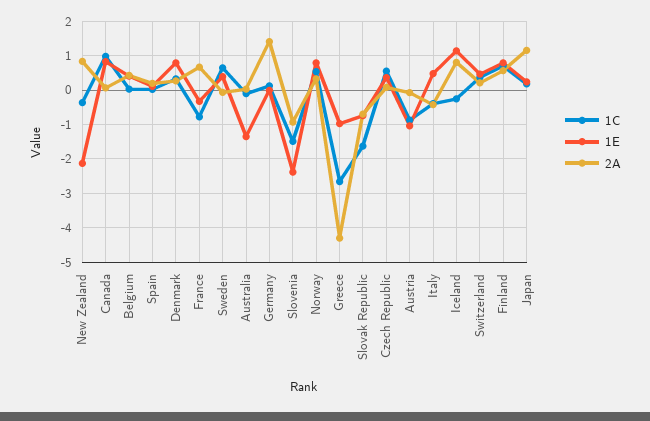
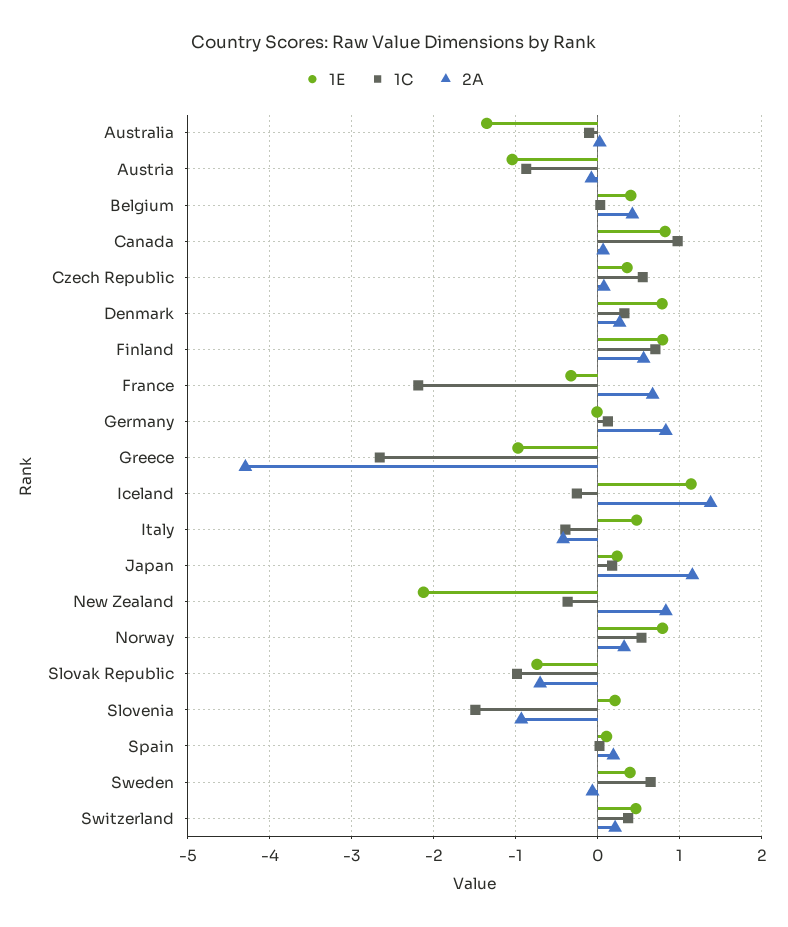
1C, France: -0.8 -> -2.2
2A, Germany: 1.4 -> 0.8
1E, Slovenia: -2.4 -> 0.2
1C, Slovak Republic: -1.6 -> -1
2A, Iceland: 0.8 -> 1.4

